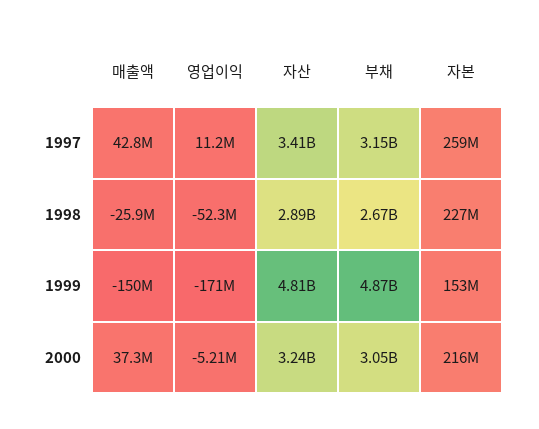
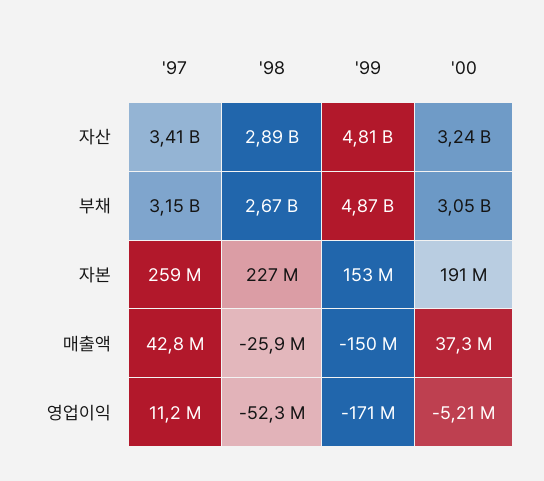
자본, 2000: 216000000 -> 191000000

